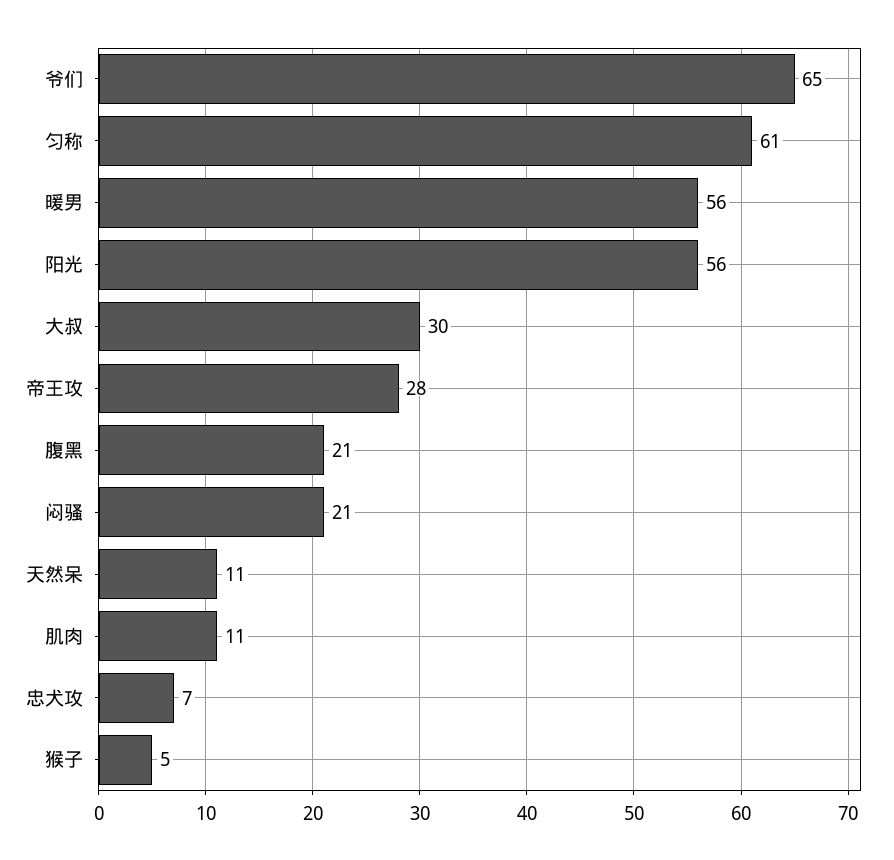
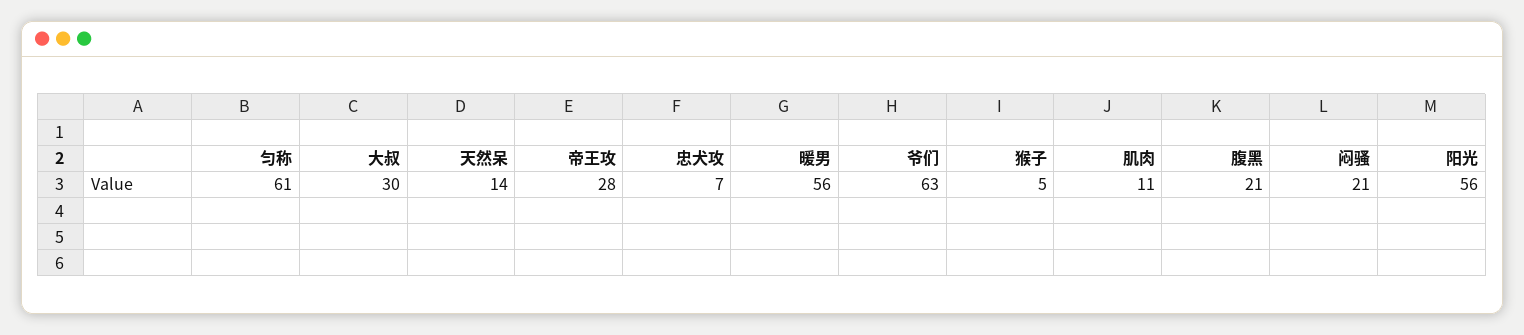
爷们: 65 -> 63
天然呆: 11 -> 14

